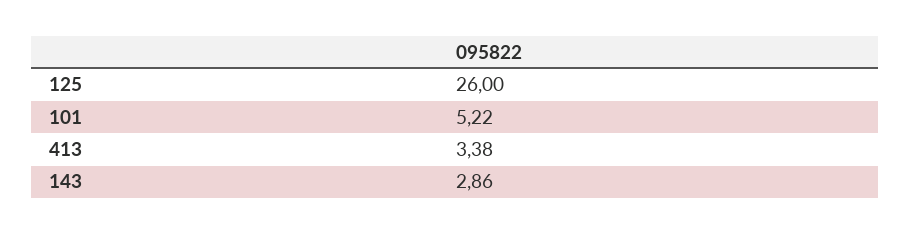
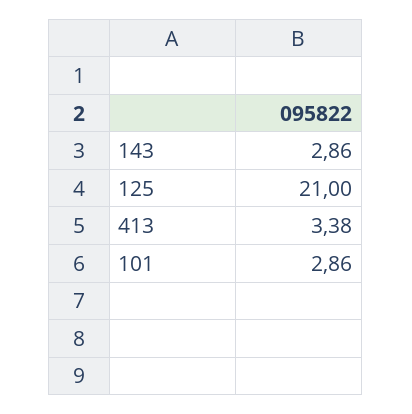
125: 26 -> 21
101: 5.22 -> 2.86

